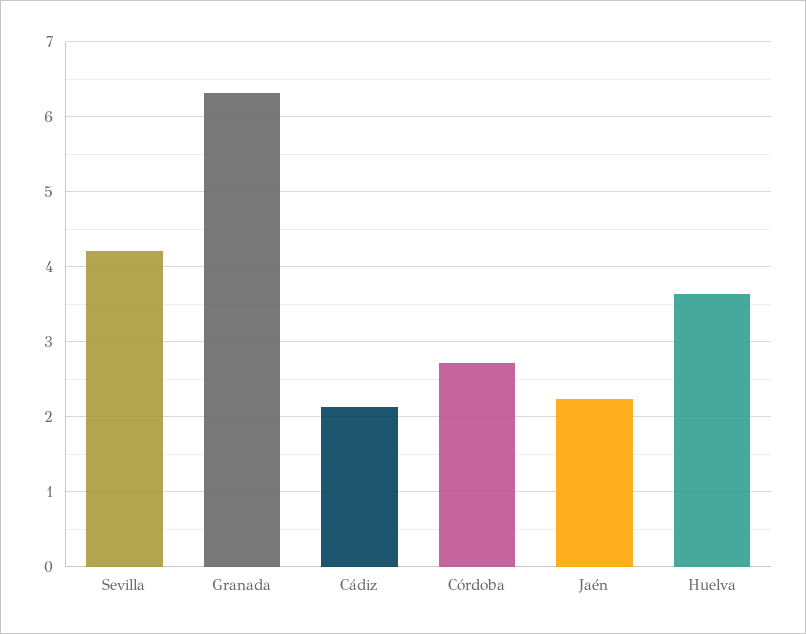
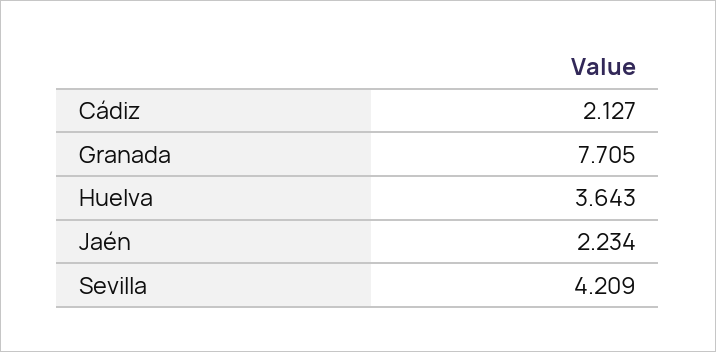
Granada: 6.3 -> 7.705
Córdoba: 2.7 -> none

